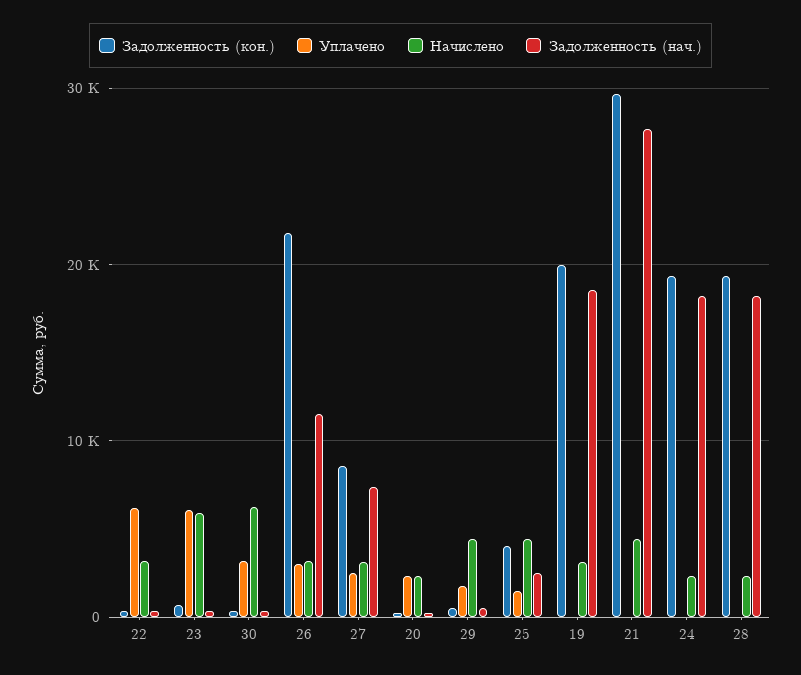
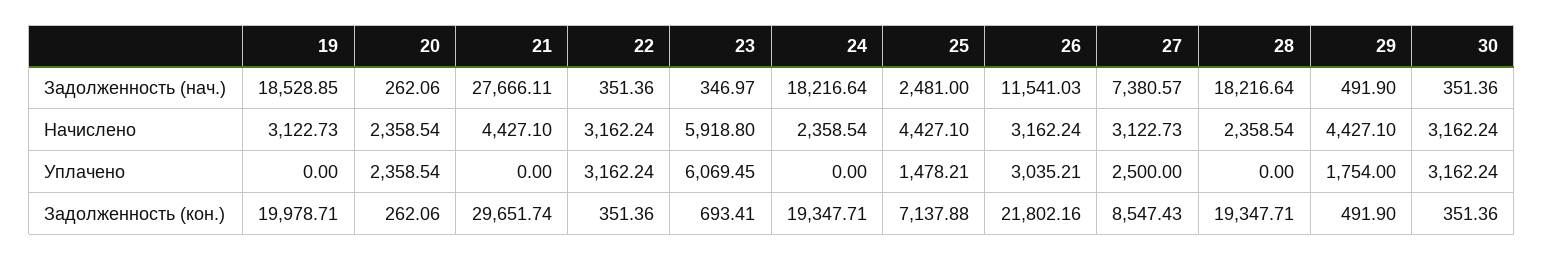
Уплачено, 22: 6000 -> 3162.24
Начислено, 30: 6000 -> 3162.24
Задолженность (кон.), 25: 4000 -> 7137.88

